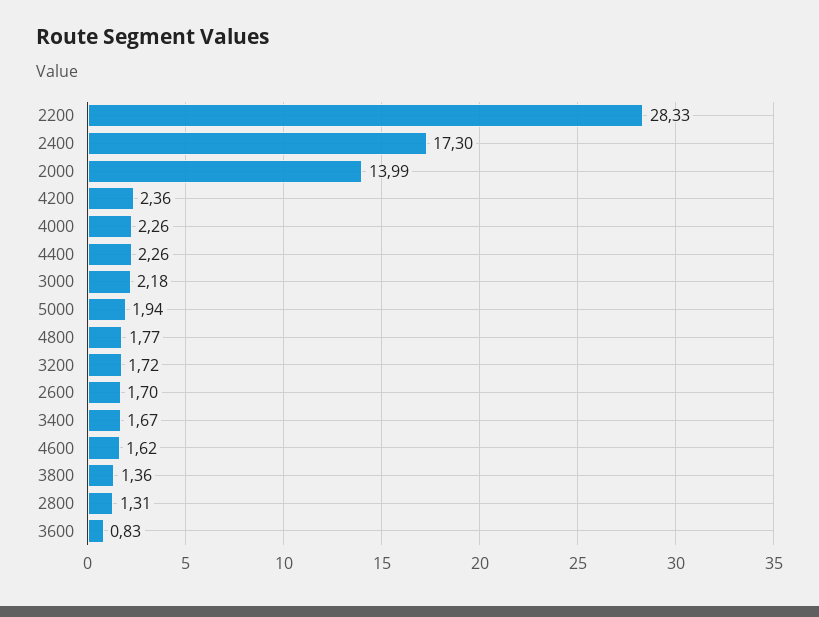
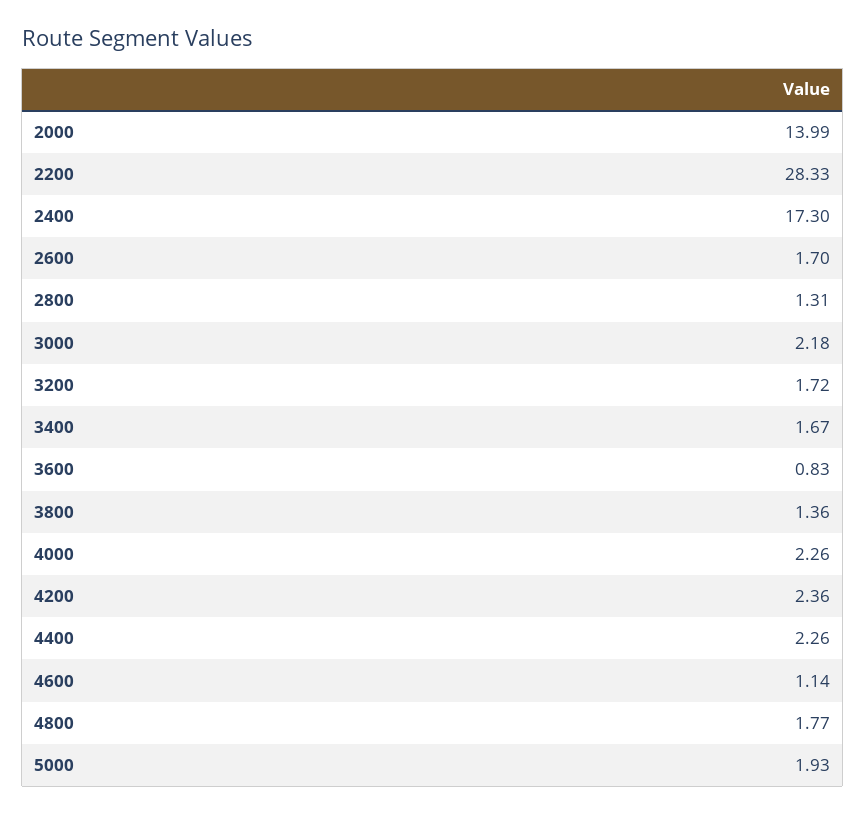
5000: 1.94 -> 1.93
4600: 1.62 -> 1.14

